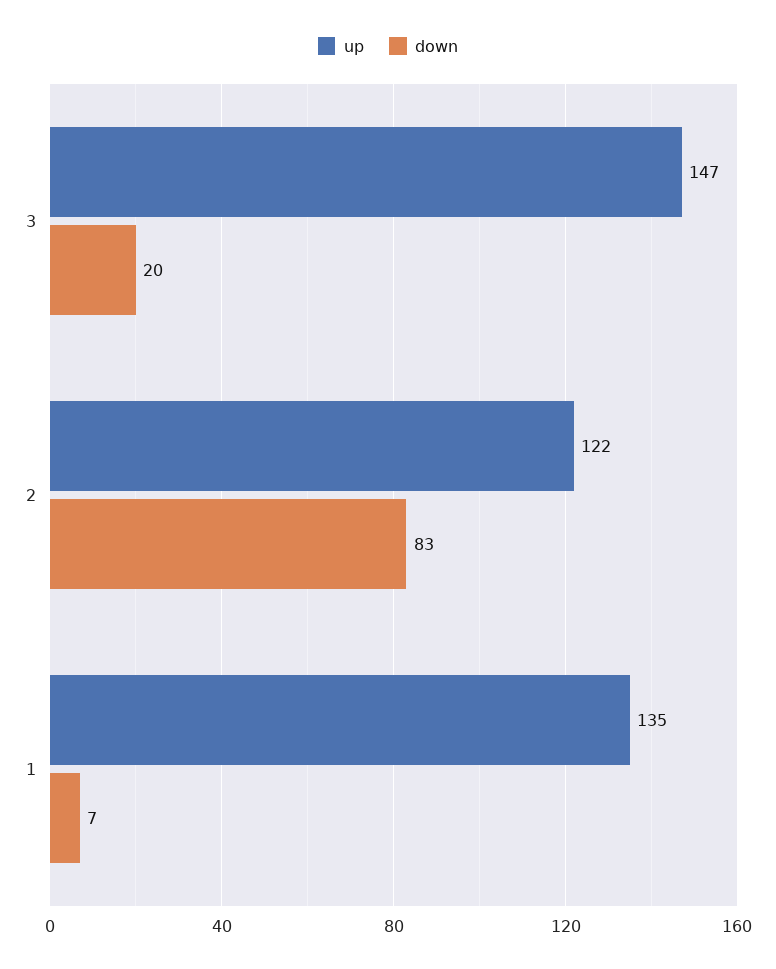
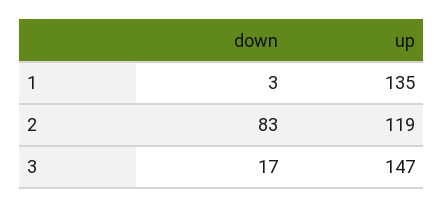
down, 3: 20 -> 17
up, 2: 122 -> 119
down, 1: 7 -> 3

